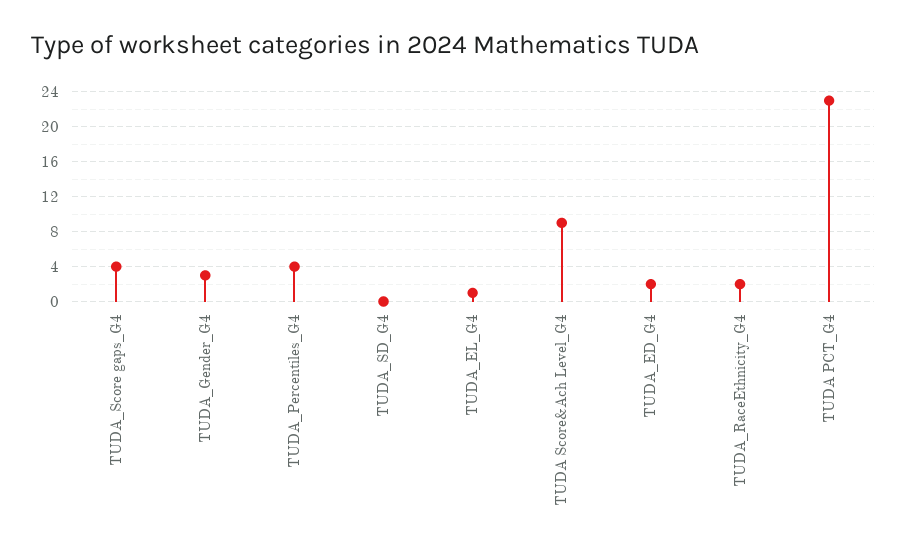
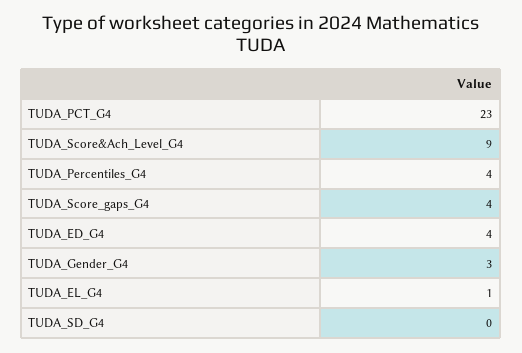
TUDA_ED_G4: 2 -> 4
TUDA_RaceEthnicity_G4: 2 -> none

